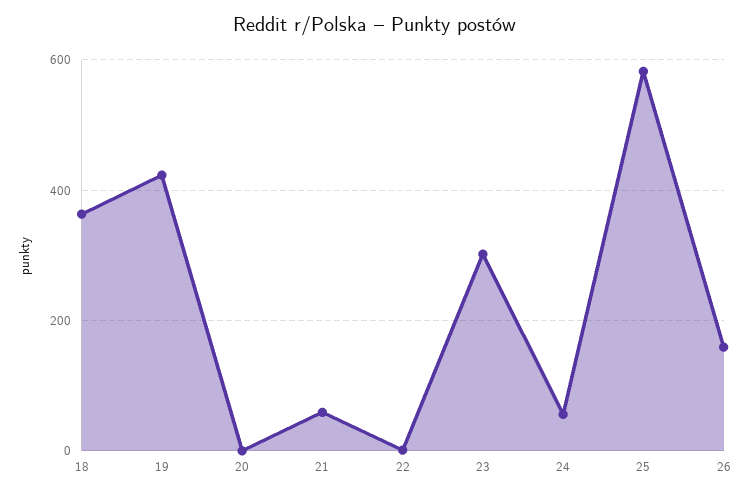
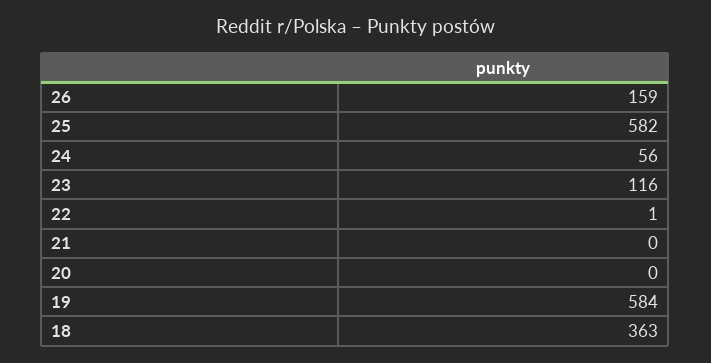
19: 420 -> 584
21: 60 -> 0
23: 300 -> 116

